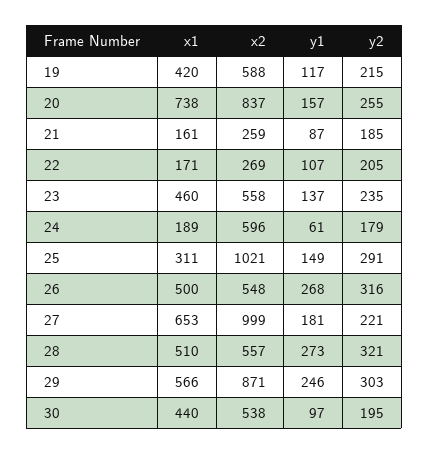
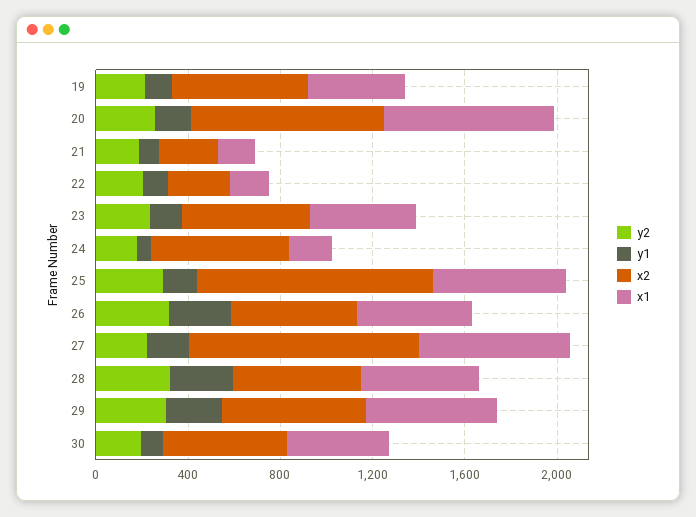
x1, 25: 311 -> 600
x2, 29: 871 -> 600

